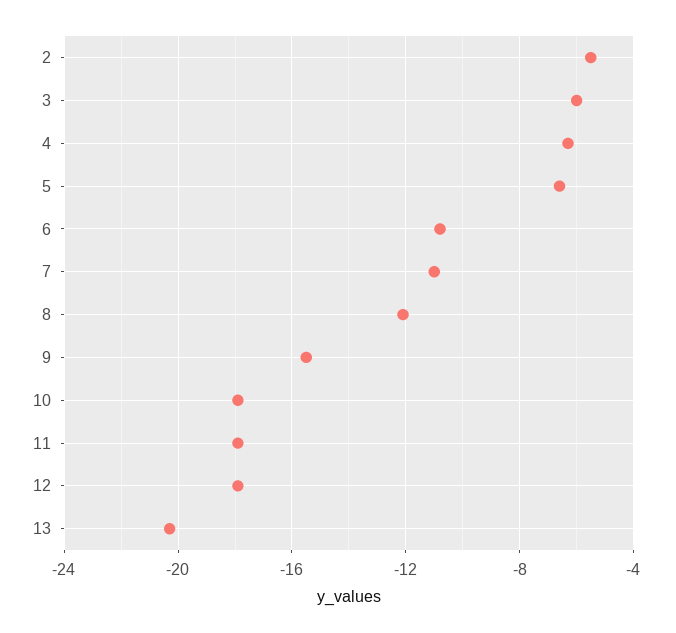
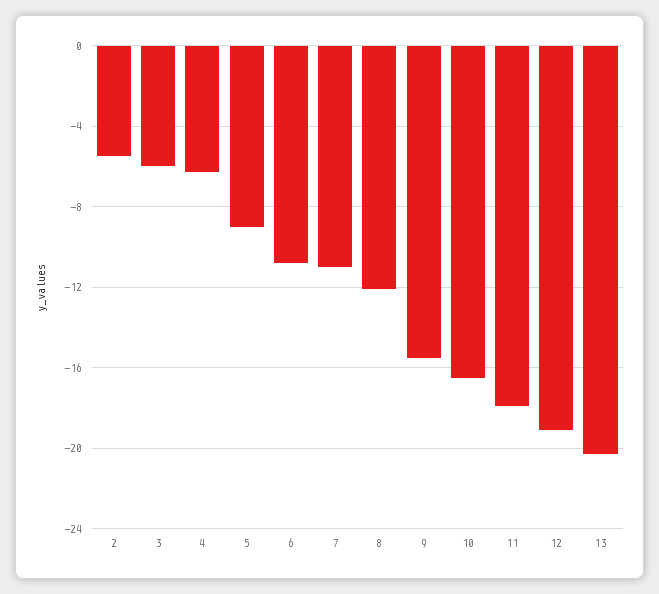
5: -6.5 -> -9
10: -18 -> -16.5
12: -18 -> -19

